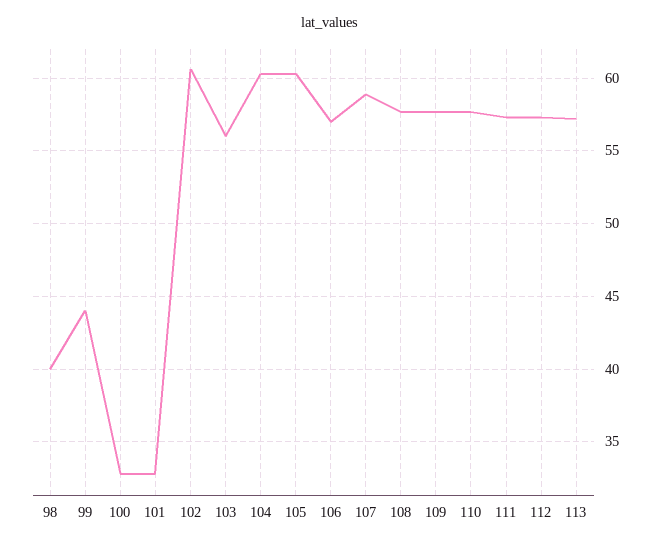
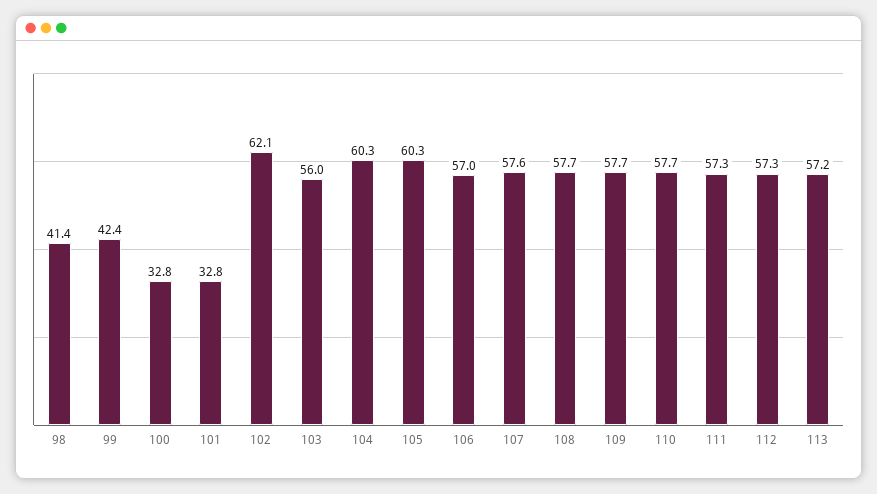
98: 40 -> 41.4
99: 44 -> 42.4
102: 60.5 -> 62.1
107: 59 -> 57.6

